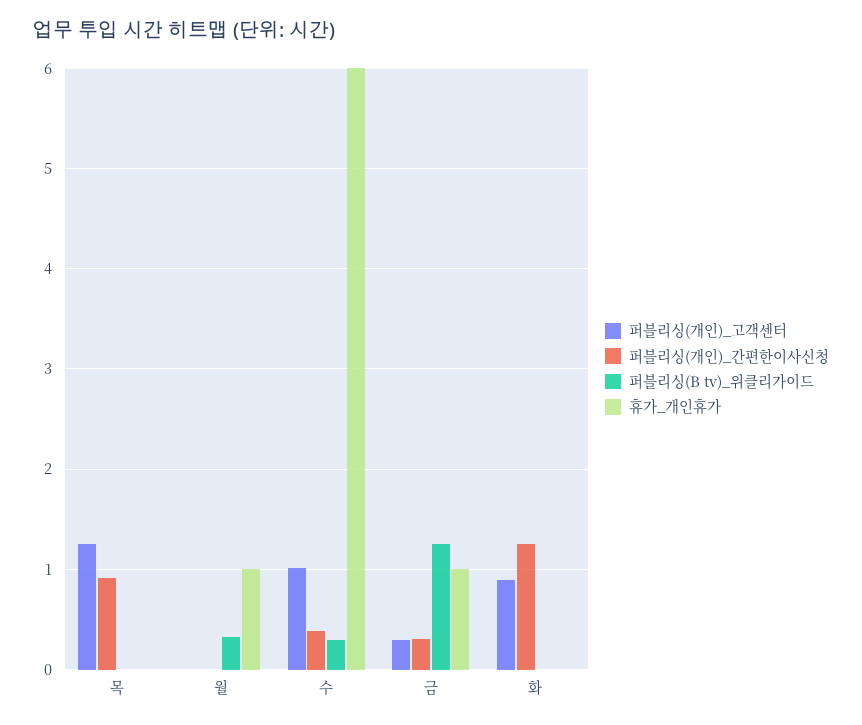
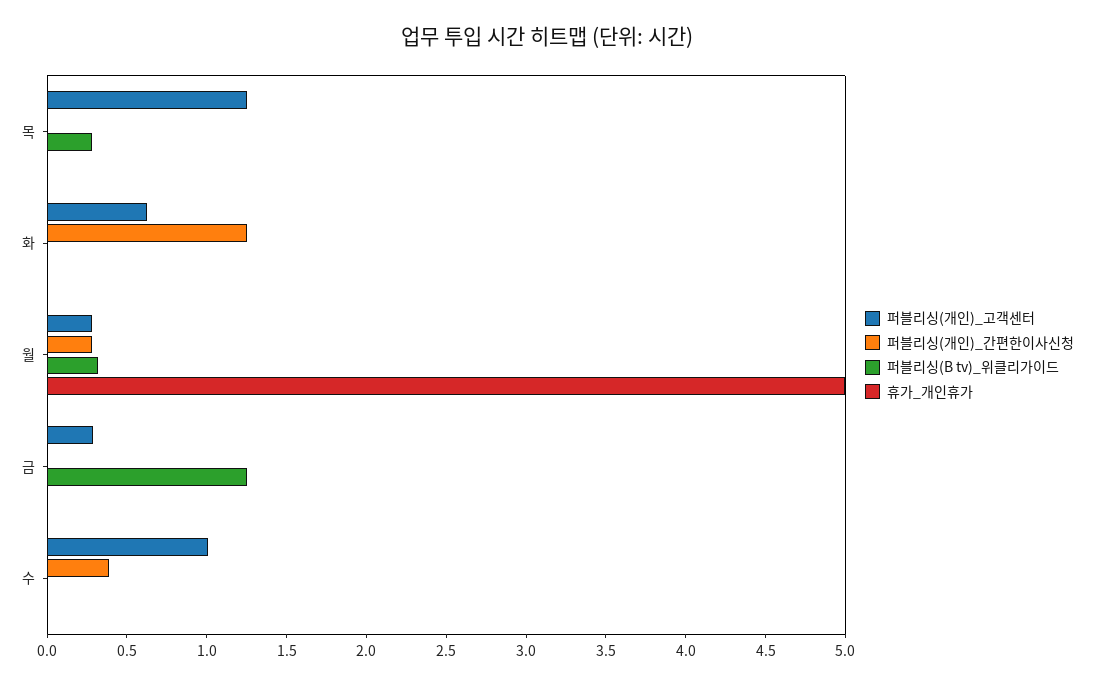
퍼블리싱(개인)_간편한이사신청, 목: 0.9 -> 0
퍼블리싱(B tv)_위클리가이드, 목: 0 -> 0.3
퍼블리싱(개인)_고객센터, 월: 0 -> 0.3
퍼블리싱(개인)_간편한이사신청, 월: 0 -> 0.3
휴가_개인휴가, 월: 1 -> 5
퍼블리싱(B tv)_위클리가이드, 수: 0.3 -> 0
휴가_개인휴가, 수: 6 -> 0
퍼블리싱(개인)_간편한이사신청, 금: 0.3 -> 0
휴가_개인휴가, 금: 1 -> 0
퍼블리싱(개인)_고객센터, 화: 0.9 -> 0.6

